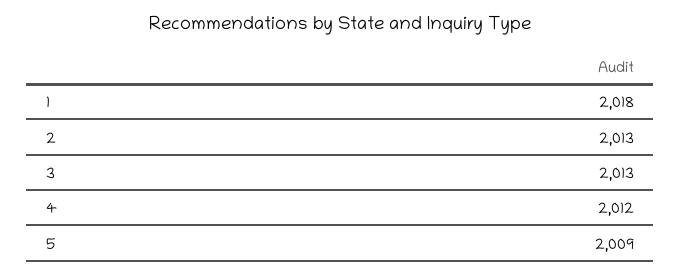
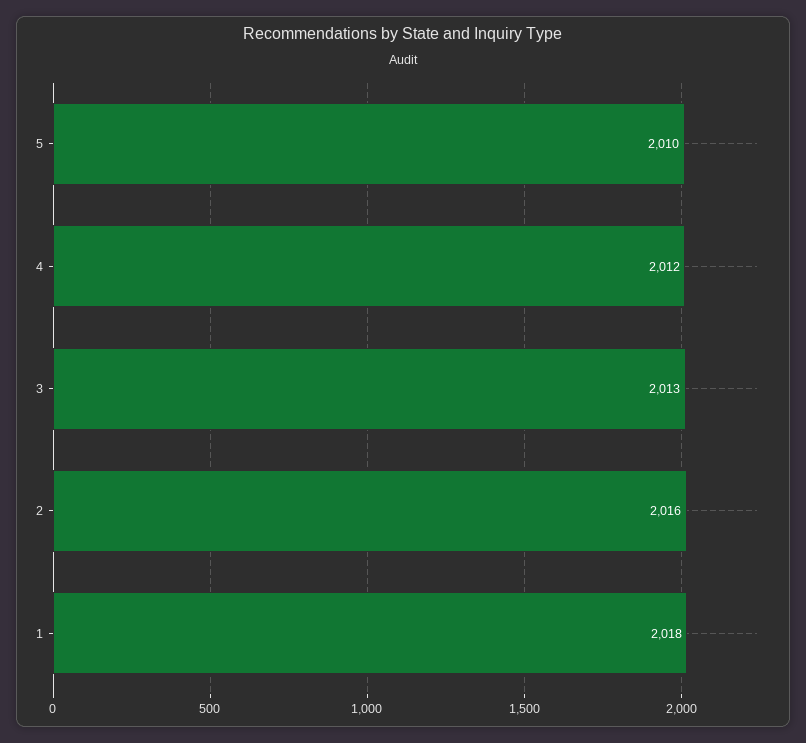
2: 2013 -> 2016
5: 2009 -> 2010

